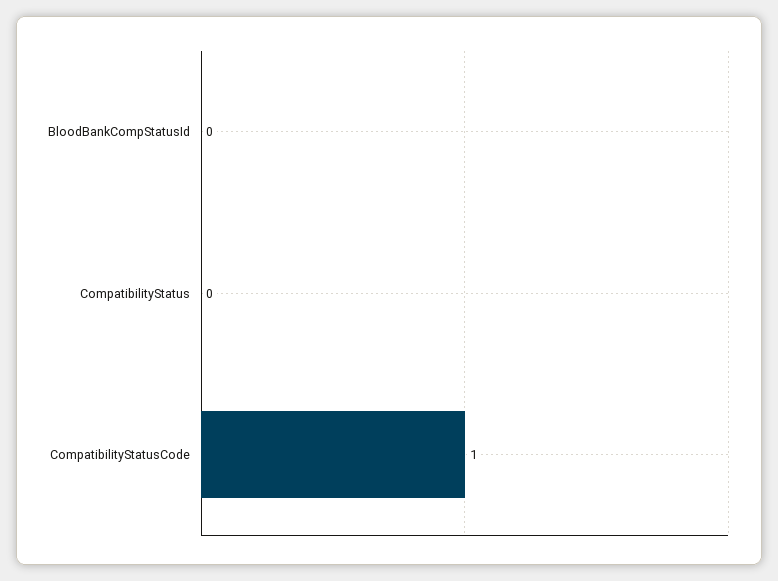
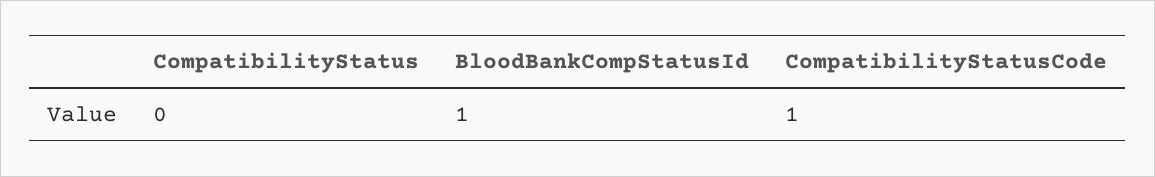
BloodBankCompStatusId: 0 -> 1

